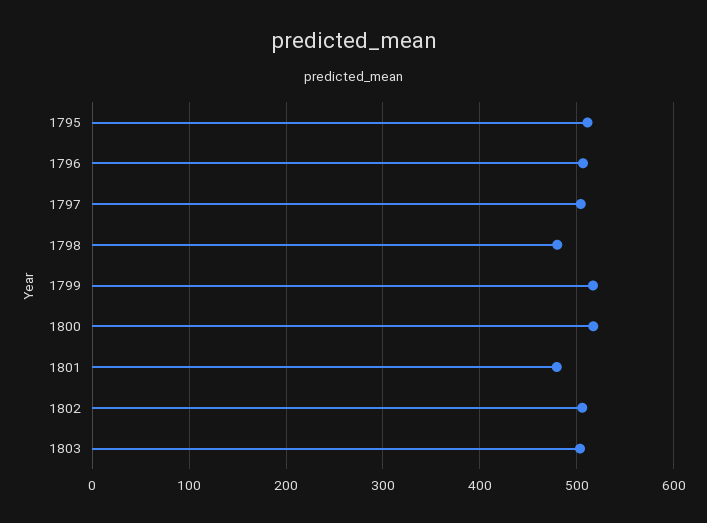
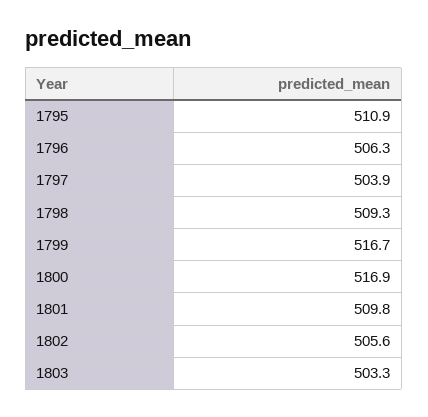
1798: 480 -> 509.3
1801: 480 -> 509.8

